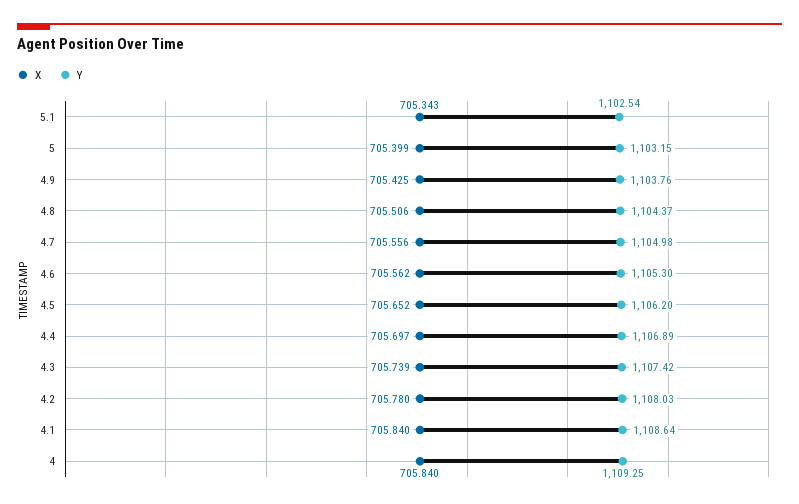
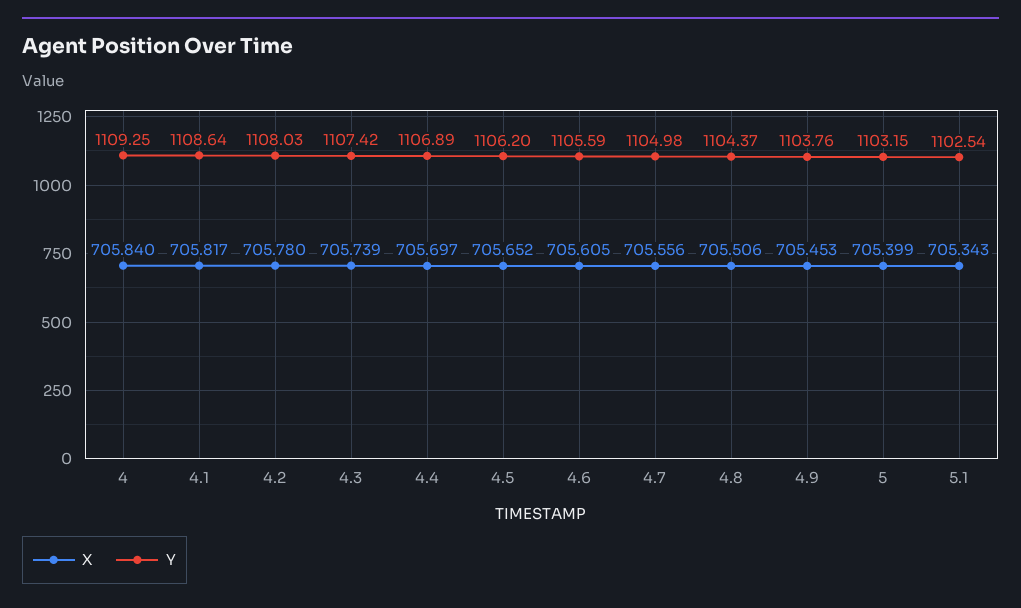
X, 4.9: 705.425 -> 705.453
X, 4.6: 705.562 -> 705.605
Y, 4.6: 1105.3 -> 1105.59
X, 4.1: 705.84 -> 705.817

